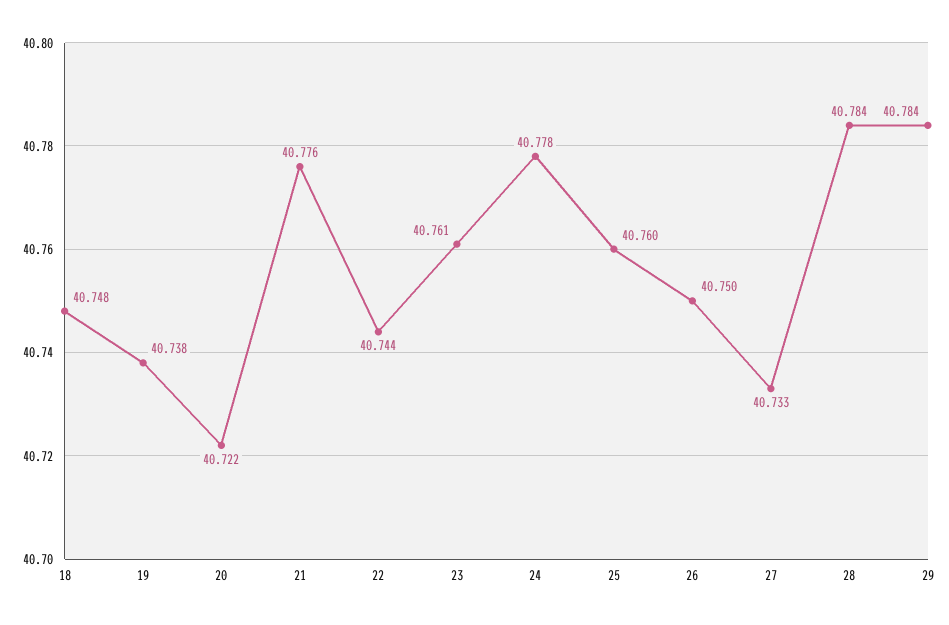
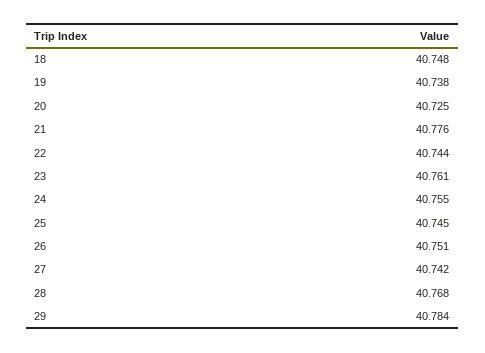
20: 40.722 -> 40.725
24: 40.778 -> 40.755
25: 40.76 -> 40.745
26: 40.75 -> 40.751
27: 40.733 -> 40.742
28: 40.784 -> 40.768

